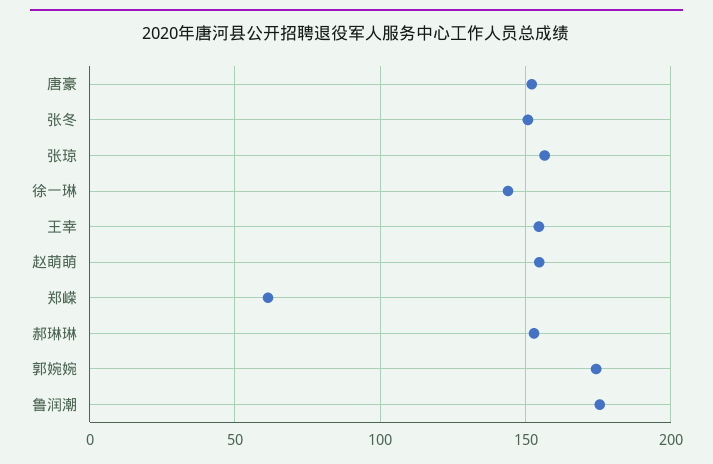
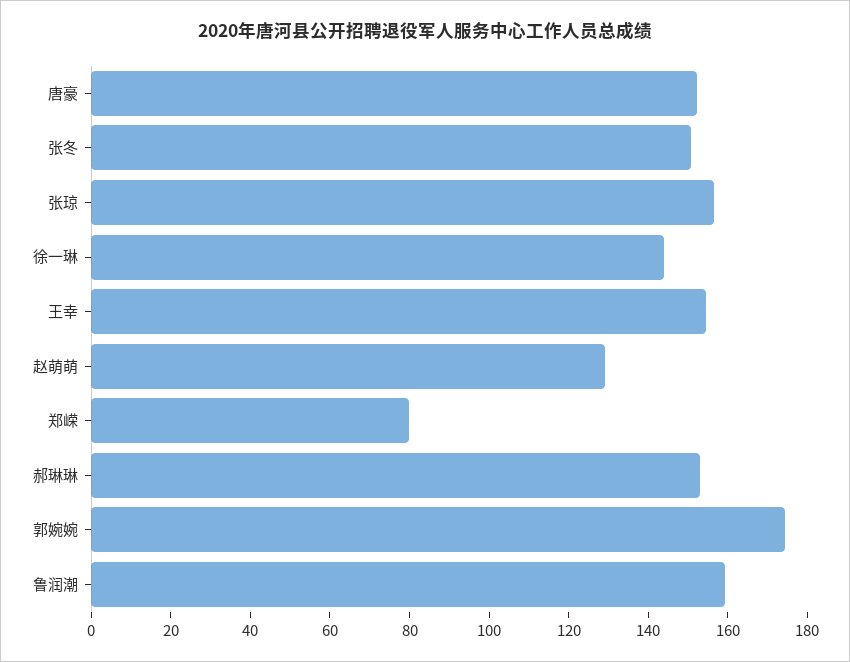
赵萌萌: 155 -> 130
郑嵘: 60 -> 80
鲁润潮: 175 -> 160

